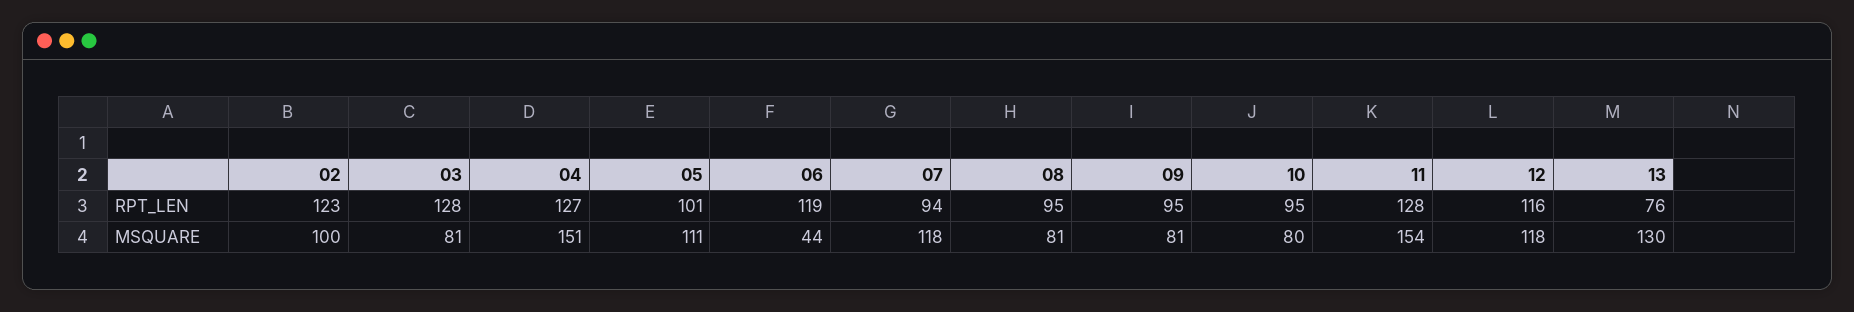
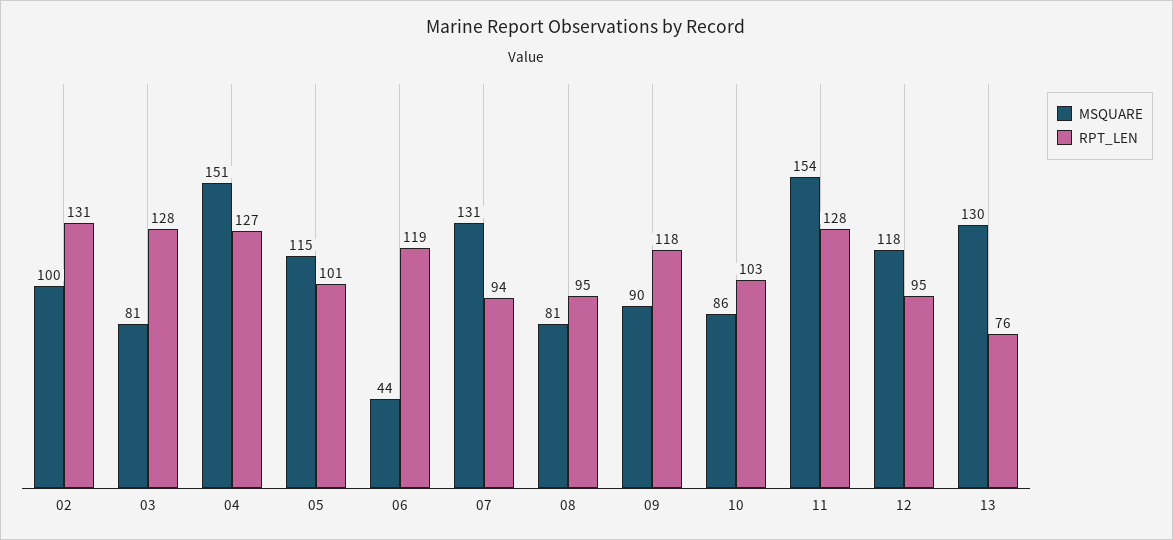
RPT_LEN, 02: 123 -> 131
RPT_LEN, 09: 95 -> 118
RPT_LEN, 10: 95 -> 103
RPT_LEN, 12: 116 -> 95
MSQUARE, 05: 111 -> 115
MSQUARE, 07: 118 -> 131
MSQUARE, 09: 81 -> 90
MSQUARE, 10: 80 -> 86

